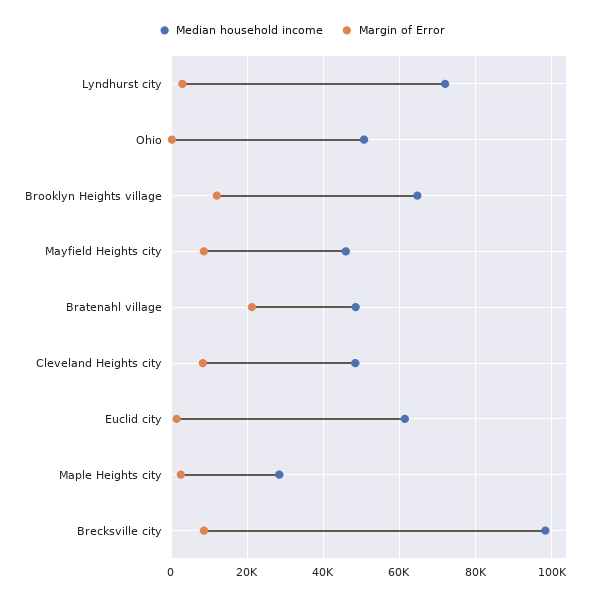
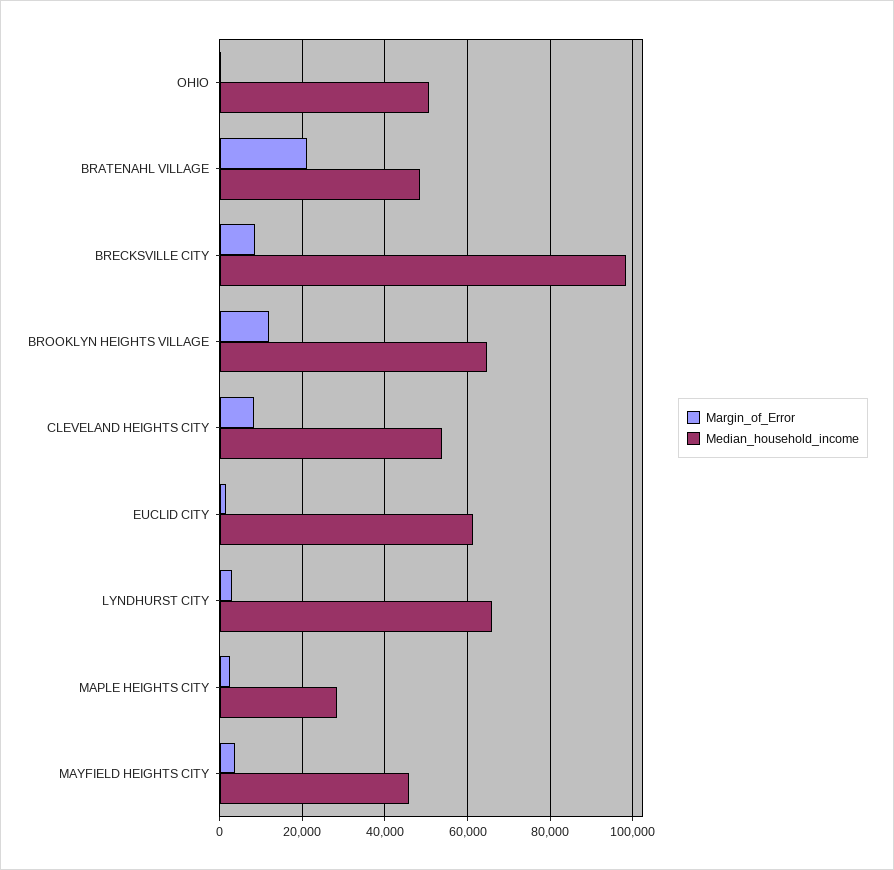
Median household income, Lyndhurst city: 72000 -> 66000
Margin of Error, Mayfield Heights city: 8000 -> 4000
Median household income, Cleveland Heights city: 48000 -> 54000

